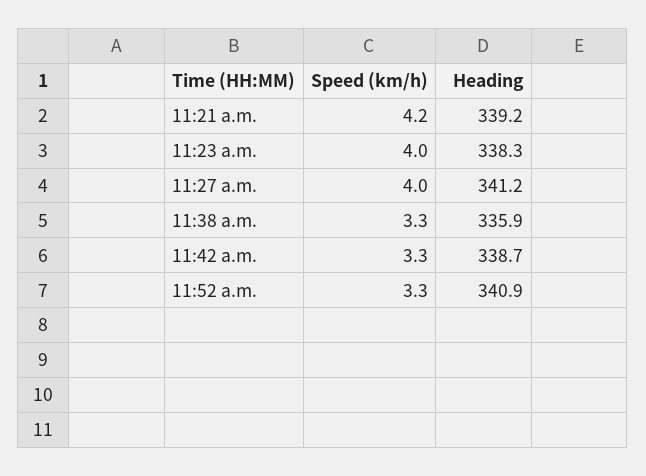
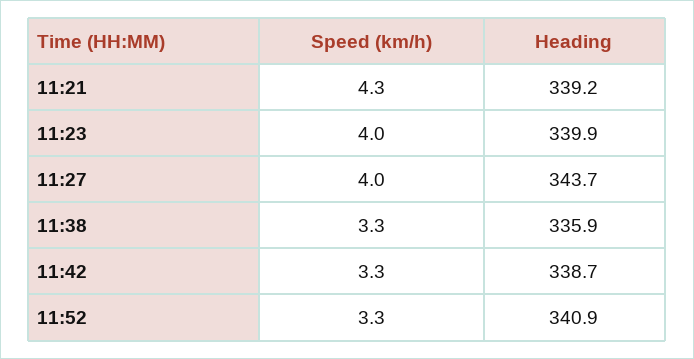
Speed (km/h), 11:21 a.m.: 4.2 -> 4.3
Heading, 11:23 a.m.: 338.3 -> 339.9
Heading, 11:27 a.m.: 341.2 -> 343.7

